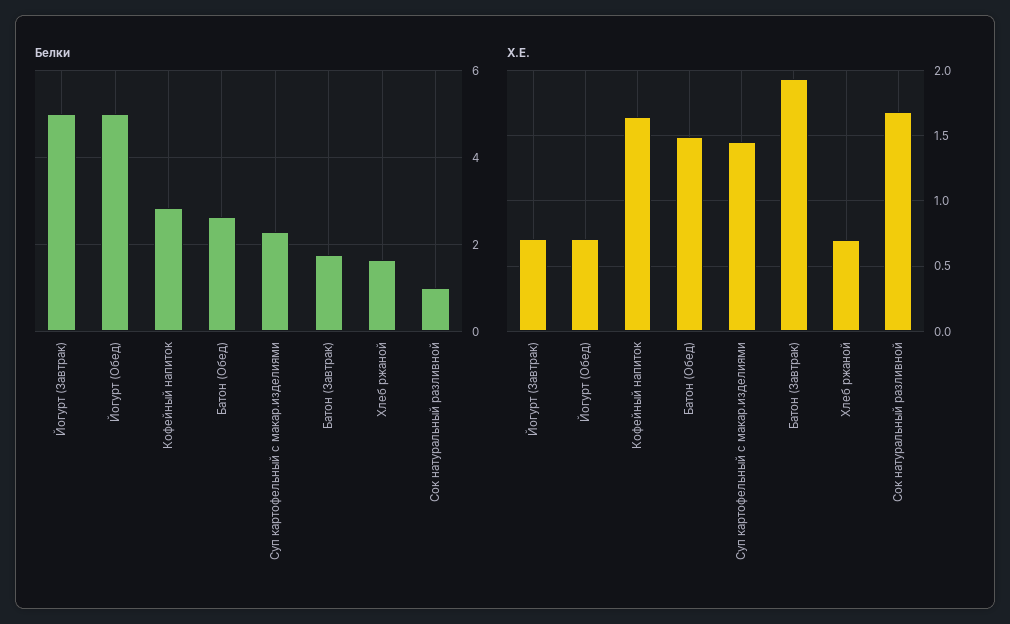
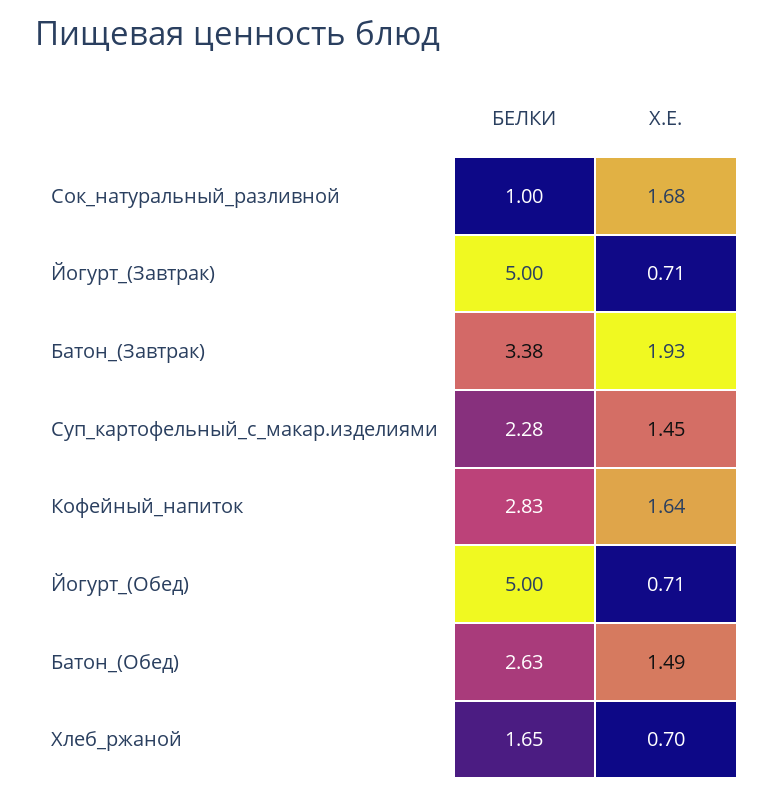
Белки, Батон (Завтрак): 1.8 -> 3.38

